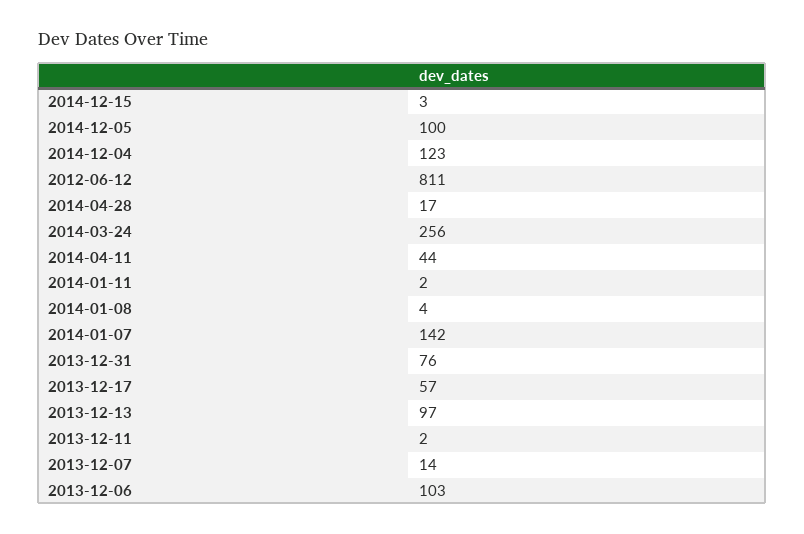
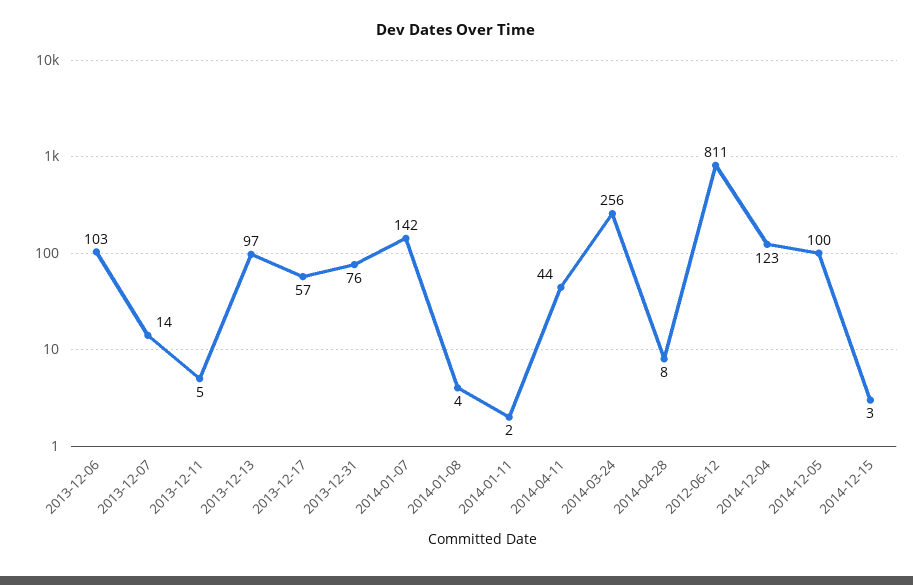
2014-04-28: 17 -> 8
2013-12-11: 2 -> 5

